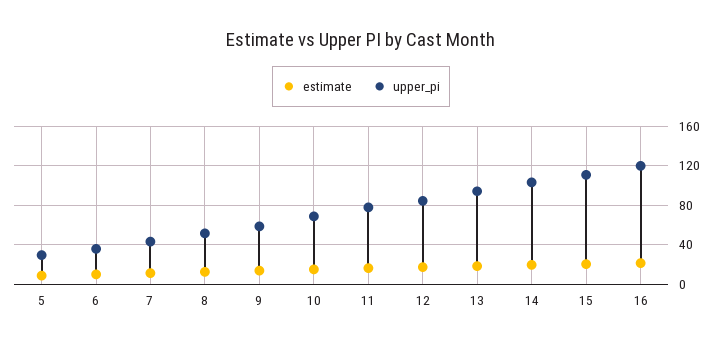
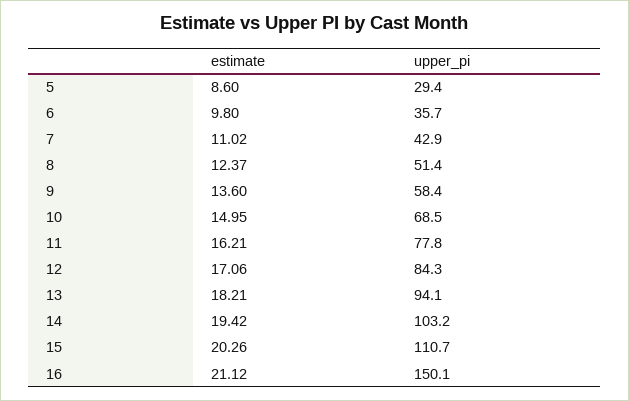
upper_pi, 16: 120 -> 150.1

